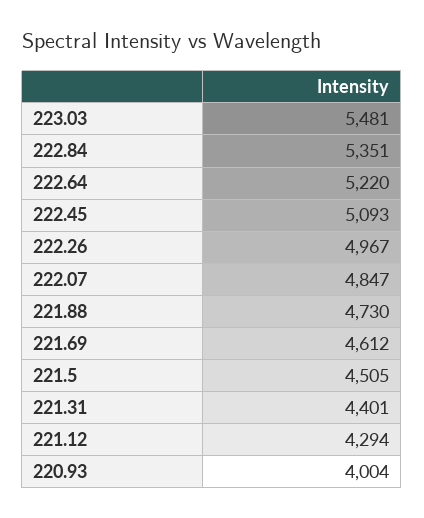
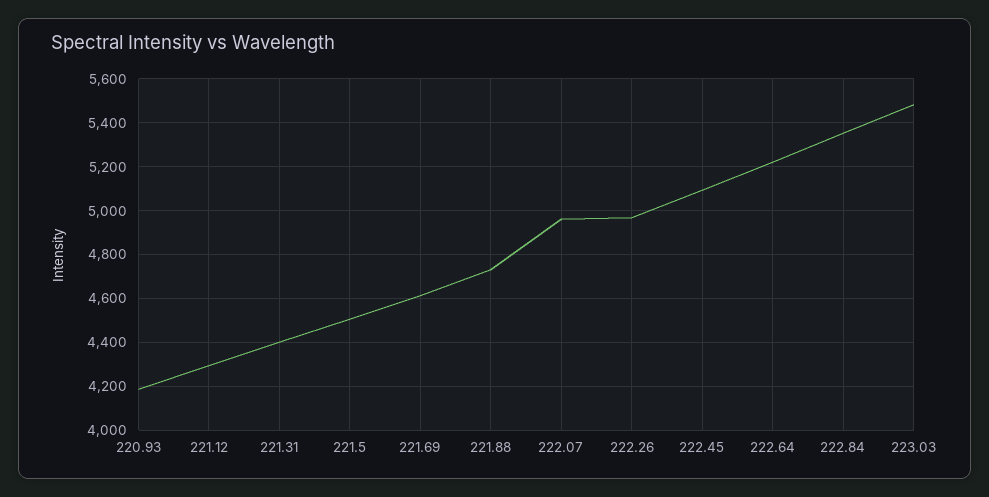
222.07: 4847 -> 4950
220.93: 4004 -> 4200

